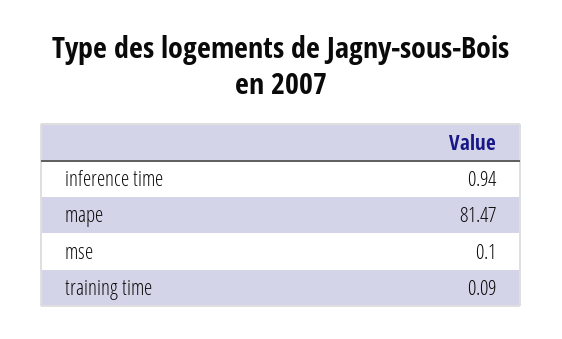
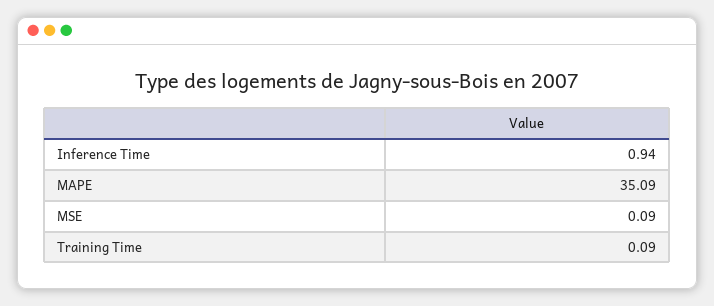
mape: 81.47 -> 35.09
mse: 0.1 -> 0.09

